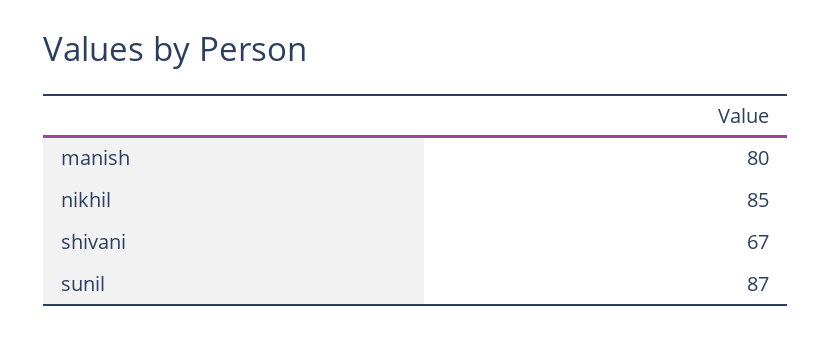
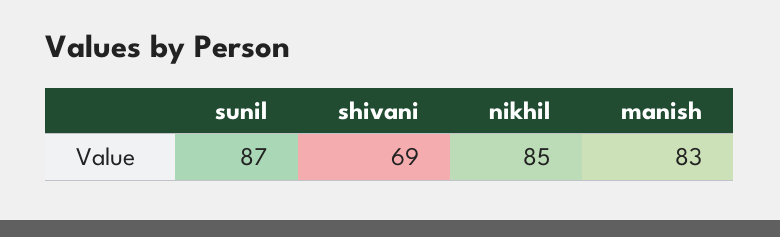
manish: 80 -> 83
shivani: 67 -> 69

